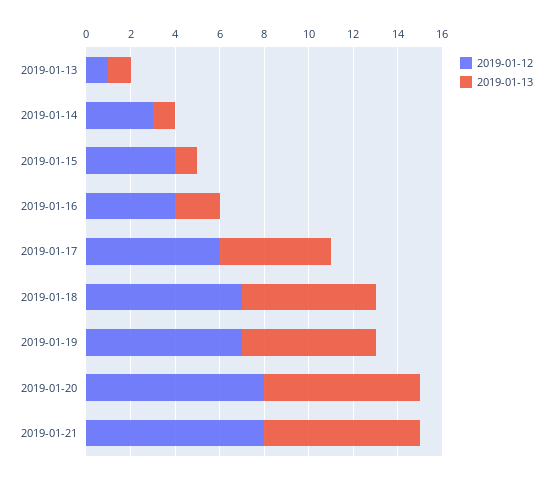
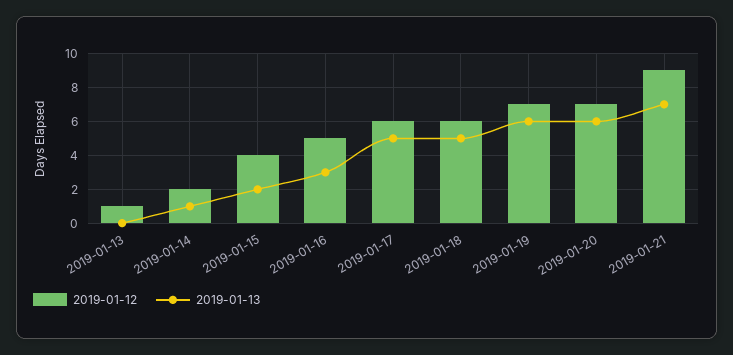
2019-01-13, 2019-01-13: 1 -> 0
2019-01-12, 2019-01-14: 3 -> 2
2019-01-13, 2019-01-15: 1 -> 2
2019-01-12, 2019-01-16: 4 -> 5
2019-01-13, 2019-01-16: 2 -> 3
2019-01-12, 2019-01-18: 7 -> 6
2019-01-13, 2019-01-18: 6 -> 5
2019-01-12, 2019-01-20: 8 -> 7
2019-01-13, 2019-01-20: 7 -> 6
2019-01-12, 2019-01-21: 8 -> 9

